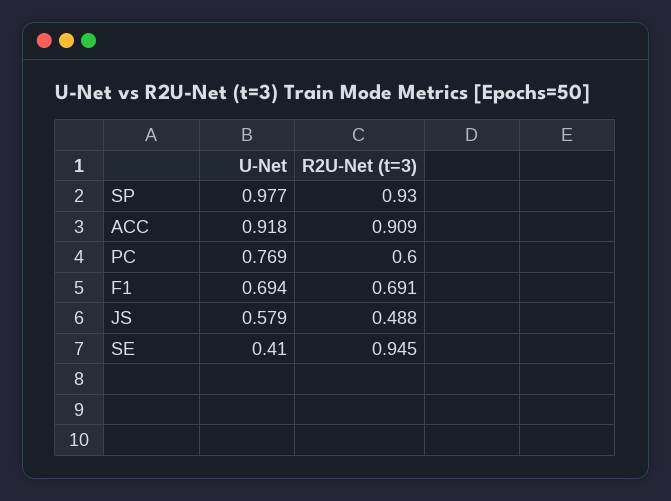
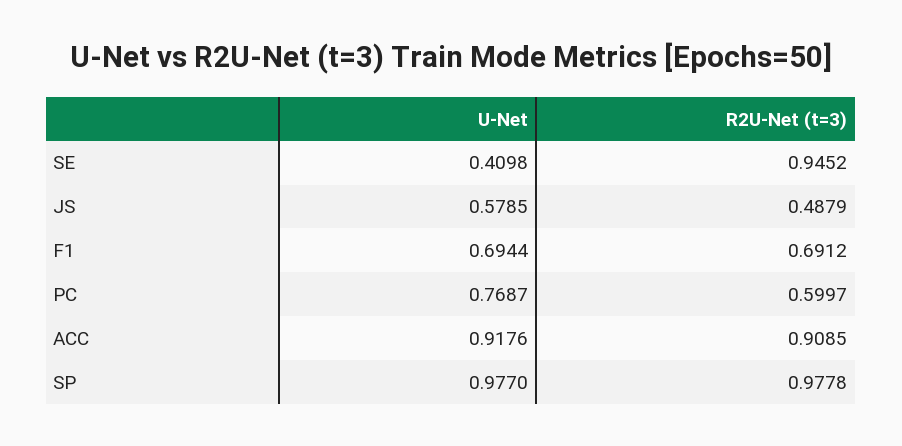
R2U-Net (t=3), SP: 0.93 -> 0.9778

